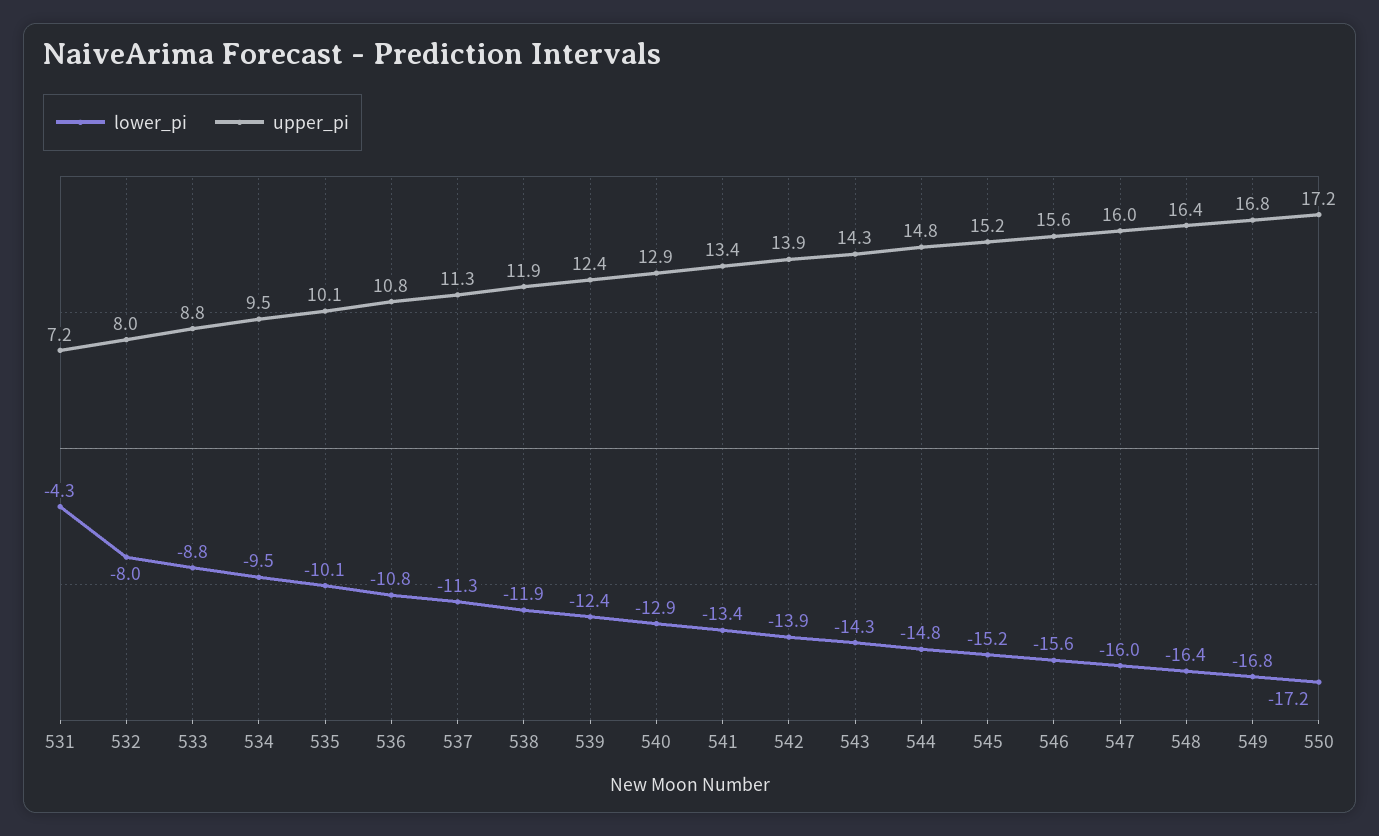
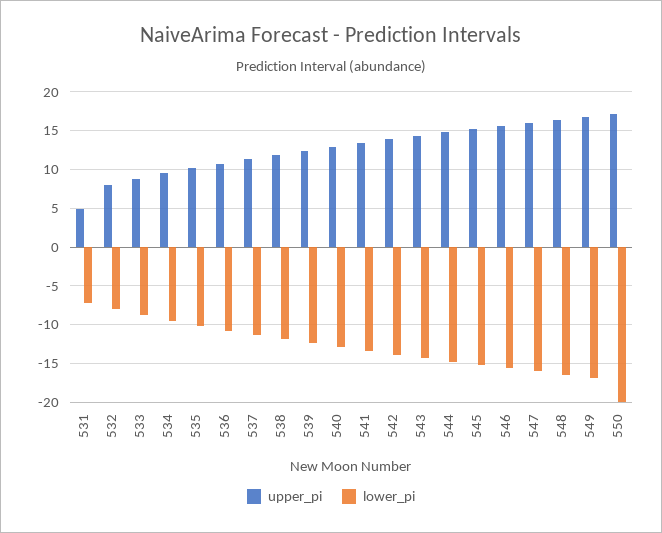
lower_pi, 531: -4.3 -> -7
upper_pi, 531: 7.2 -> 5
lower_pi, 550: -17.2 -> -20

